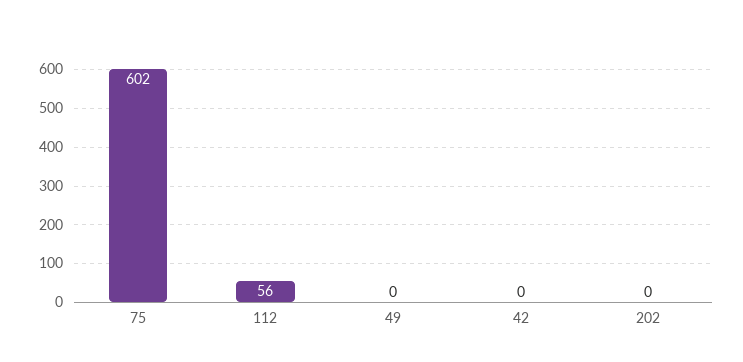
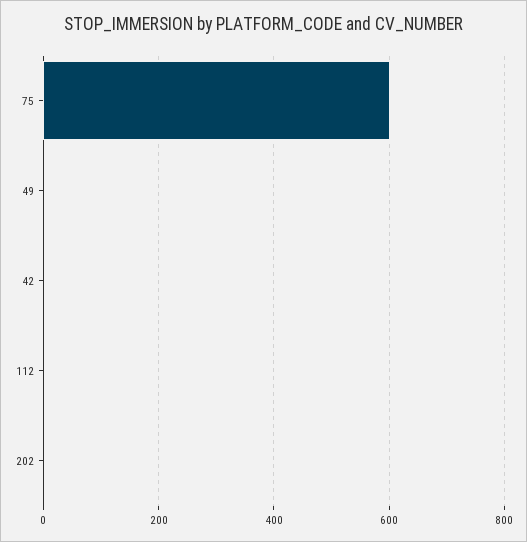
112: 56 -> 0

